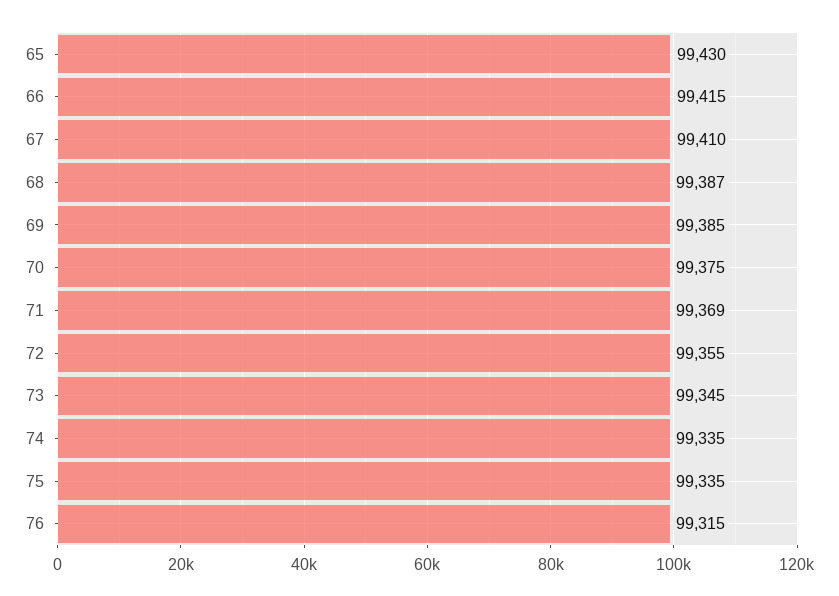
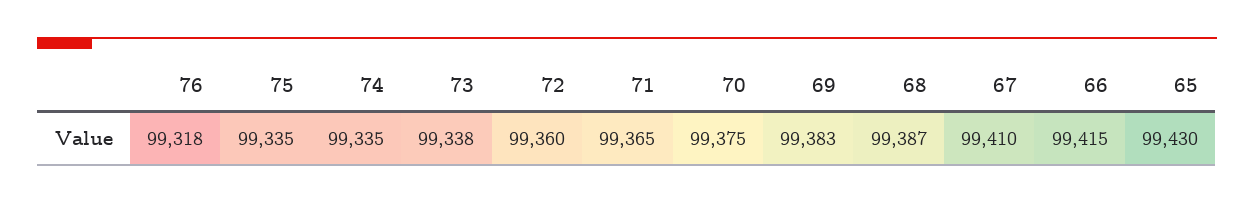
69: 99385 -> 99383
71: 99369 -> 99365
72: 99355 -> 99360
73: 99345 -> 99338
76: 99315 -> 99318

